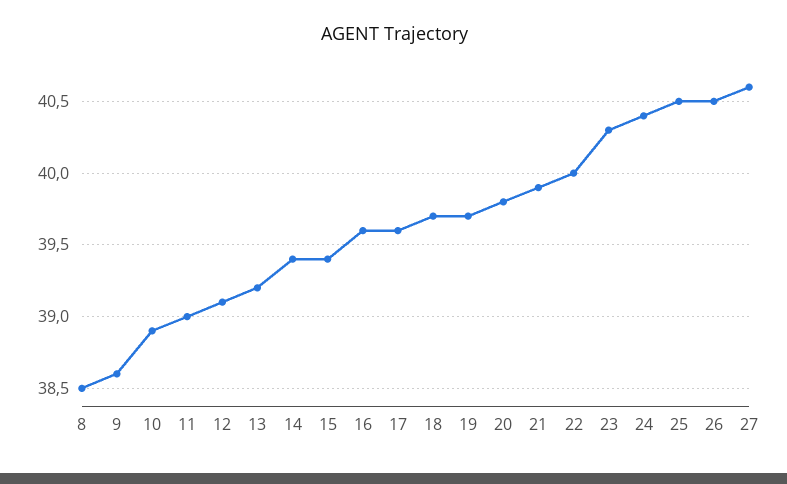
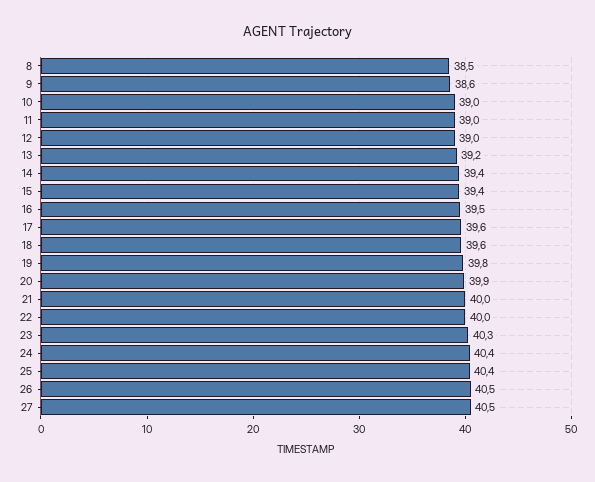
10: 38.9 -> 39
12: 39.1 -> 39
16: 39.6 -> 39.5
18: 39.7 -> 39.6
19: 39.7 -> 39.8
20: 39.8 -> 39.9
21: 39.9 -> 40
25: 40.5 -> 40.4
27: 40.6 -> 40.5

